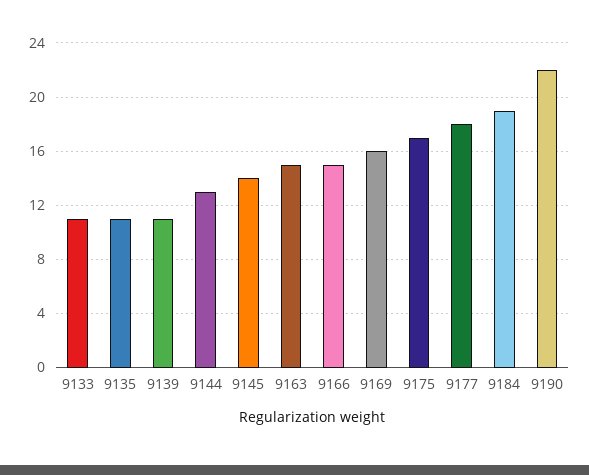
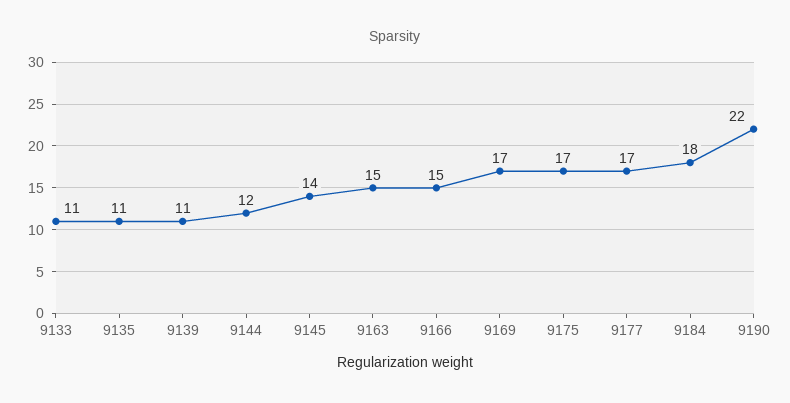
9144: 13 -> 12
9169: 16 -> 17
9177: 18 -> 17
9184: 19 -> 18

